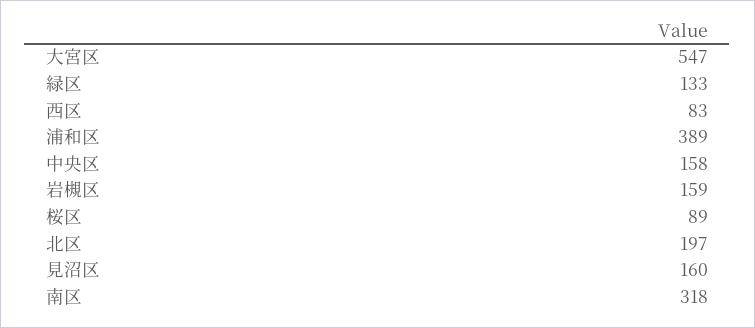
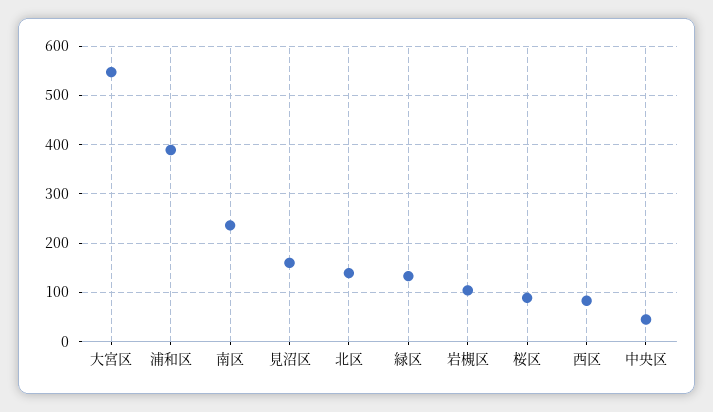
中央区: 158 -> 40
岩槻区: 159 -> 100
北区: 197 -> 140
南区: 318 -> 240

